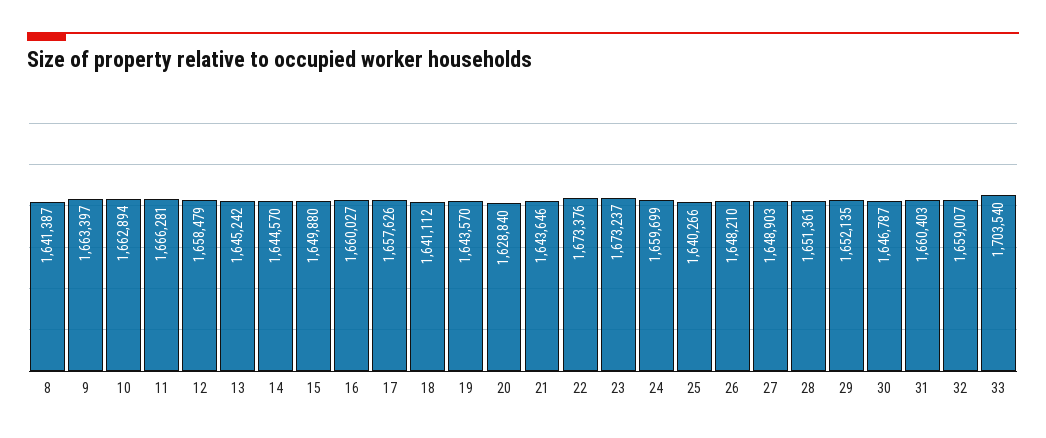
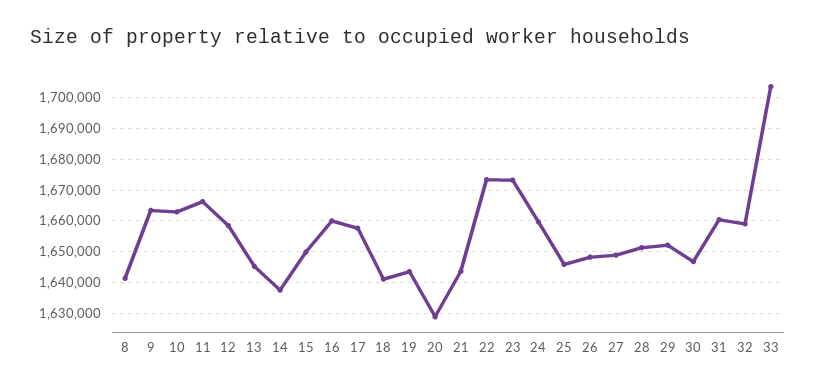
14: 1644570 -> 1638000
25: 1640266 -> 1646000

